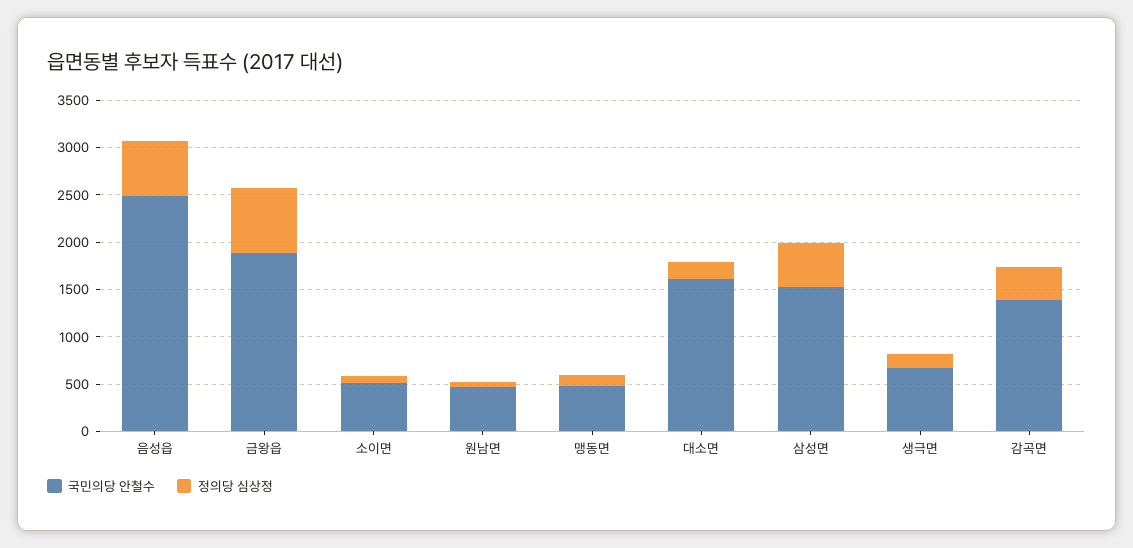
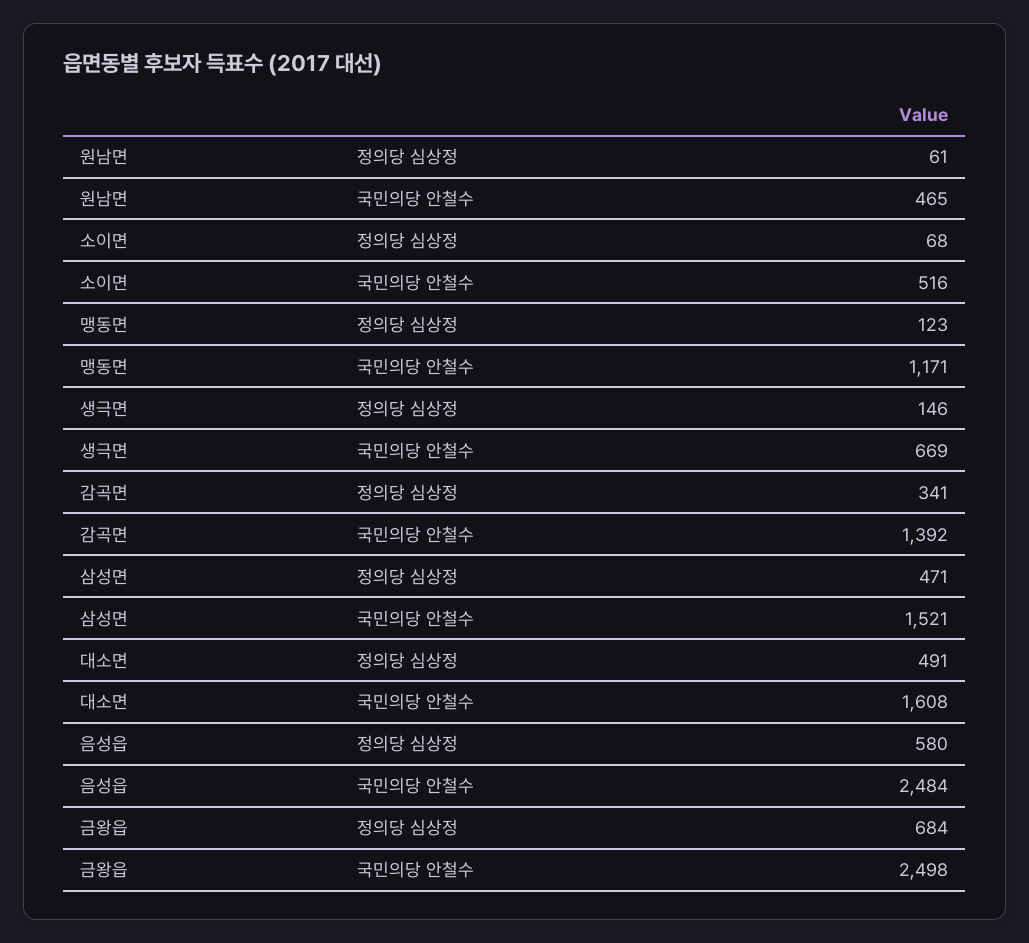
국민의당 안철수, 금왕읍: 1900 -> 2498
국민의당 안철수, 맹동면: 500 -> 1171
정의당 심상정, 대소면: 200 -> 491

